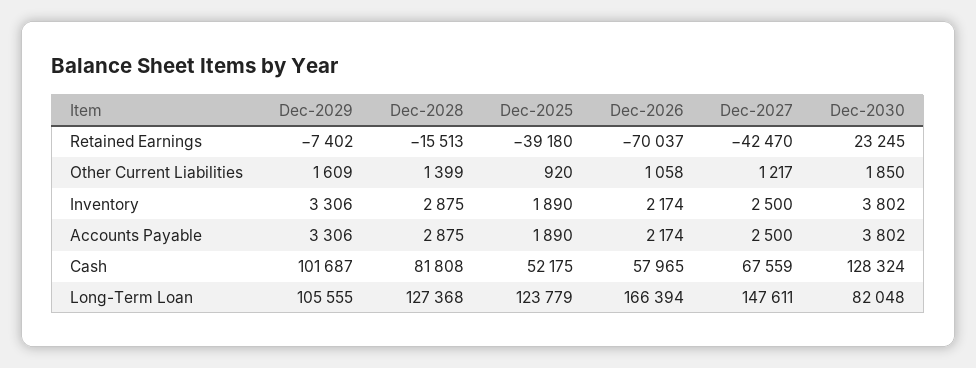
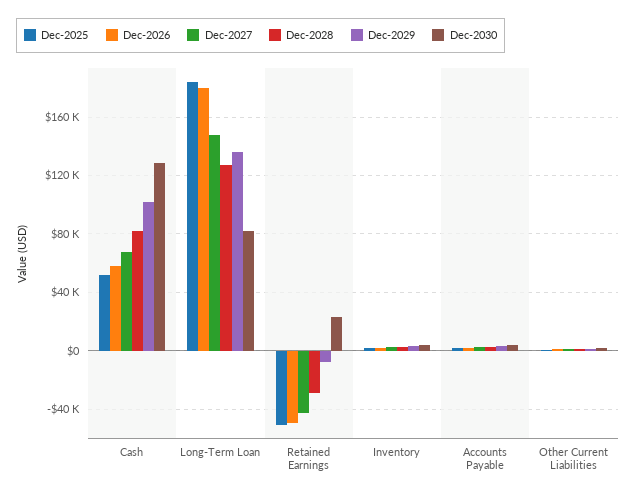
Dec-2028, Retained Earnings: -15513 -> -30000
Dec-2025, Retained Earnings: -39180 -> -50000
Dec-2026, Retained Earnings: -70037 -> -50000
Dec-2029, Long-Term Loan: 105555 -> 135000
Dec-2025, Long-Term Loan: 123779 -> 185000
Dec-2026, Long-Term Loan: 166394 -> 180000

